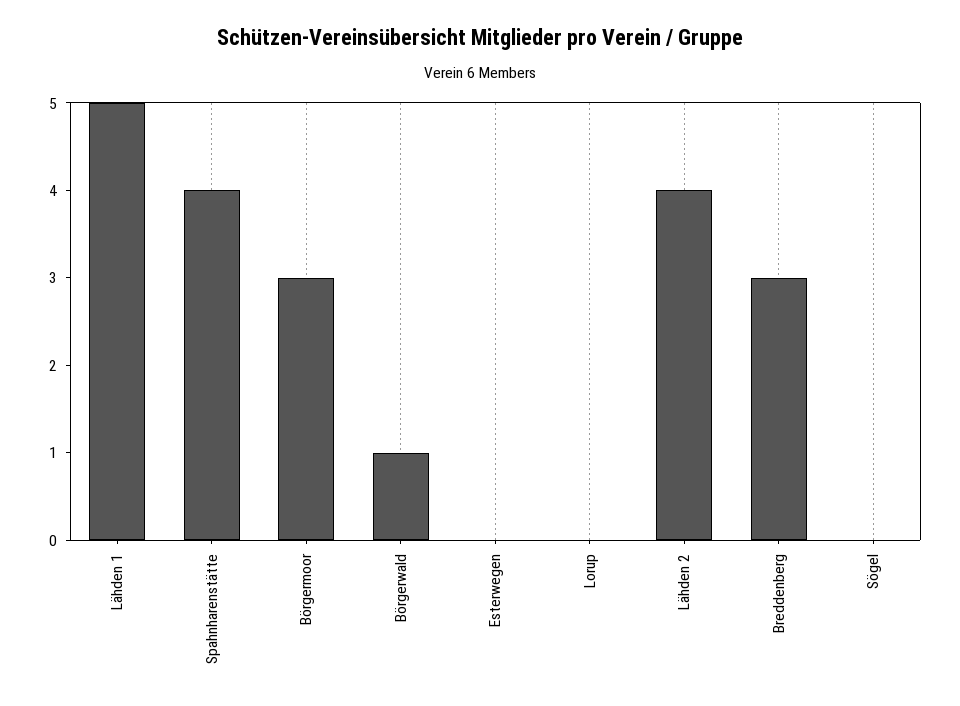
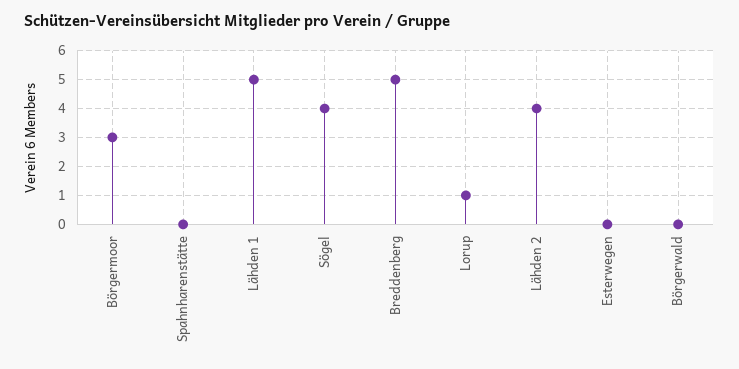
Spahnharenstätte: 4 -> 0
Börgerwald: 1 -> 0
Lorup: 0 -> 1
Breddenberg: 3 -> 5
Sögel: 0 -> 4

